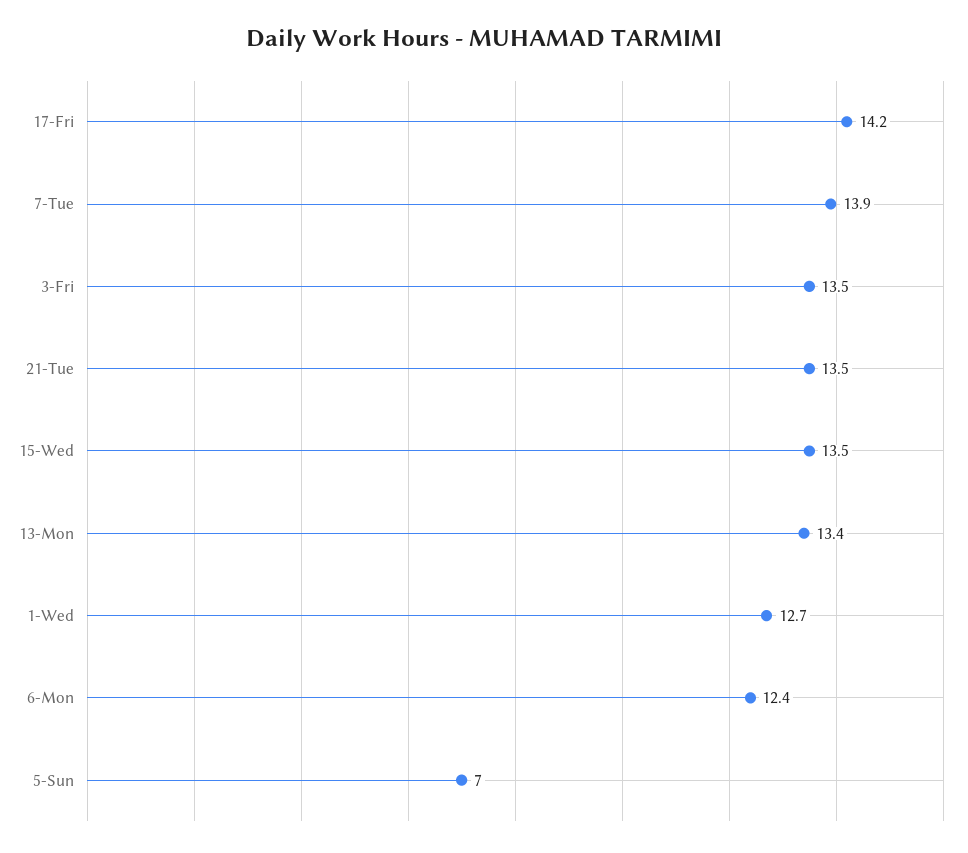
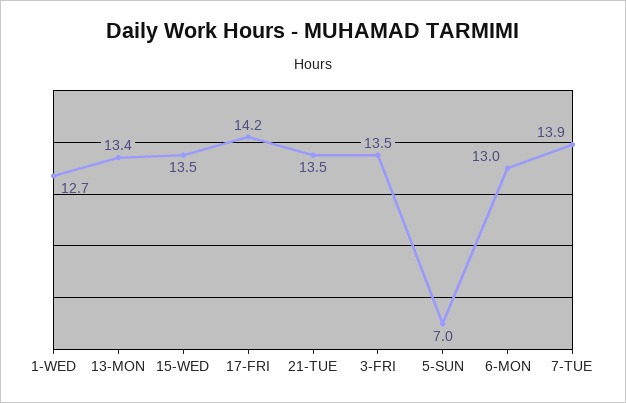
6-Mon: 12.4 -> 13

